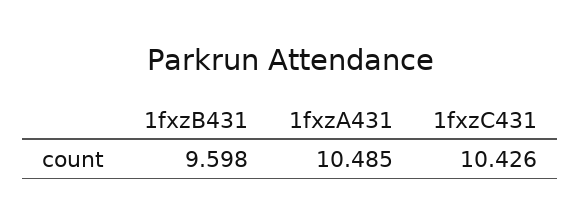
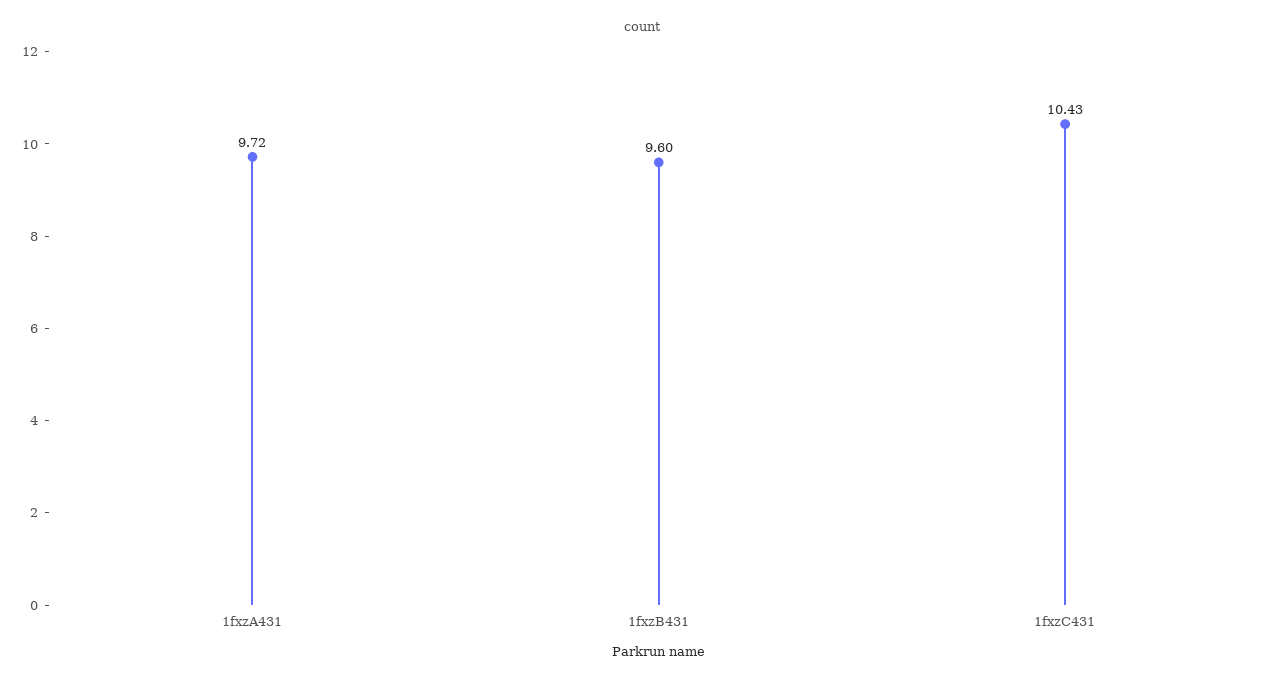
1fxzA431: 10.485 -> 9.72

